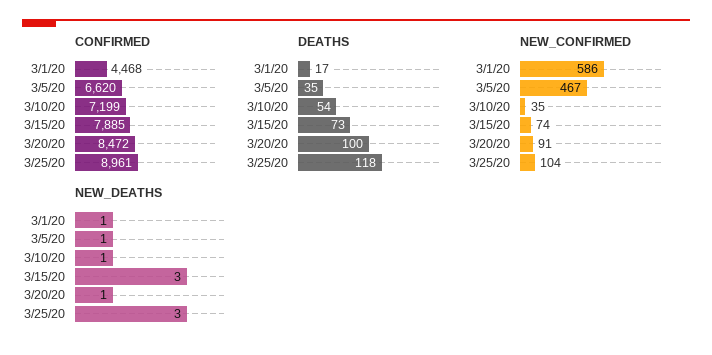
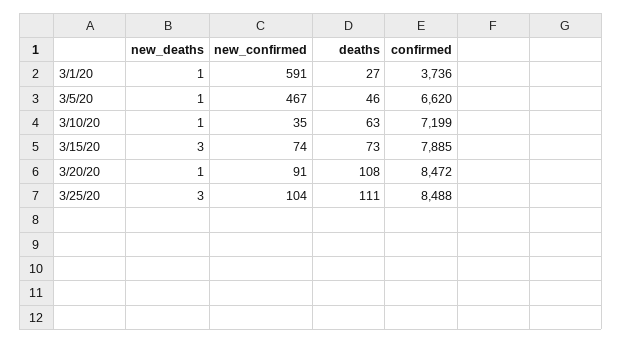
CONFIRMED, 3/1/20: 4468 -> 3736
CONFIRMED, 3/25/20: 8961 -> 8488
DEATHS, 3/1/20: 17 -> 27
DEATHS, 3/5/20: 35 -> 46
DEATHS, 3/10/20: 54 -> 63
DEATHS, 3/20/20: 100 -> 108
DEATHS, 3/25/20: 118 -> 111
NEW_CONFIRMED, 3/1/20: 586 -> 591

